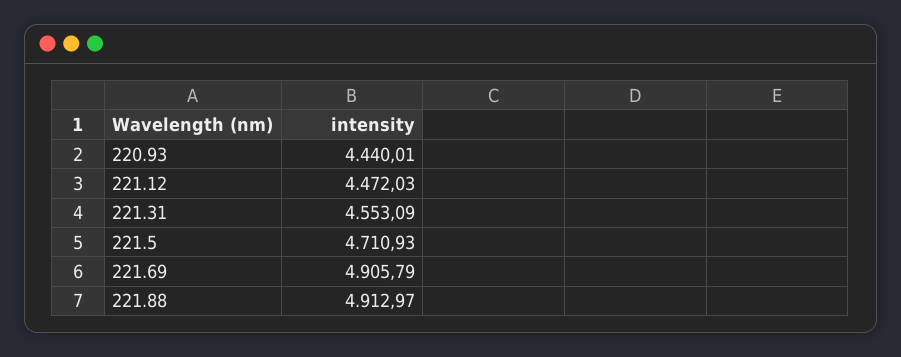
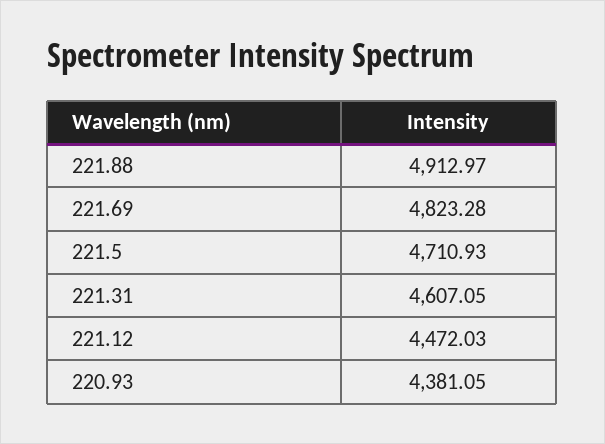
220.93: 4440.01 -> 4381.05
221.31: 4553.09 -> 4607.05
221.69: 4905.79 -> 4823.28

